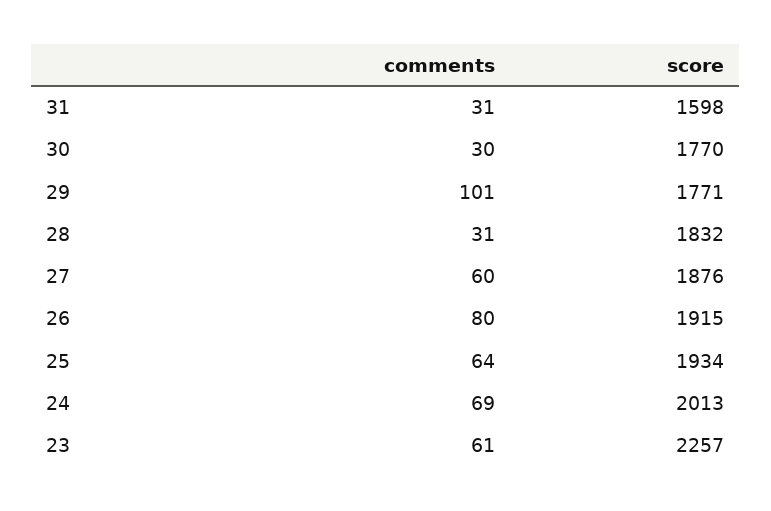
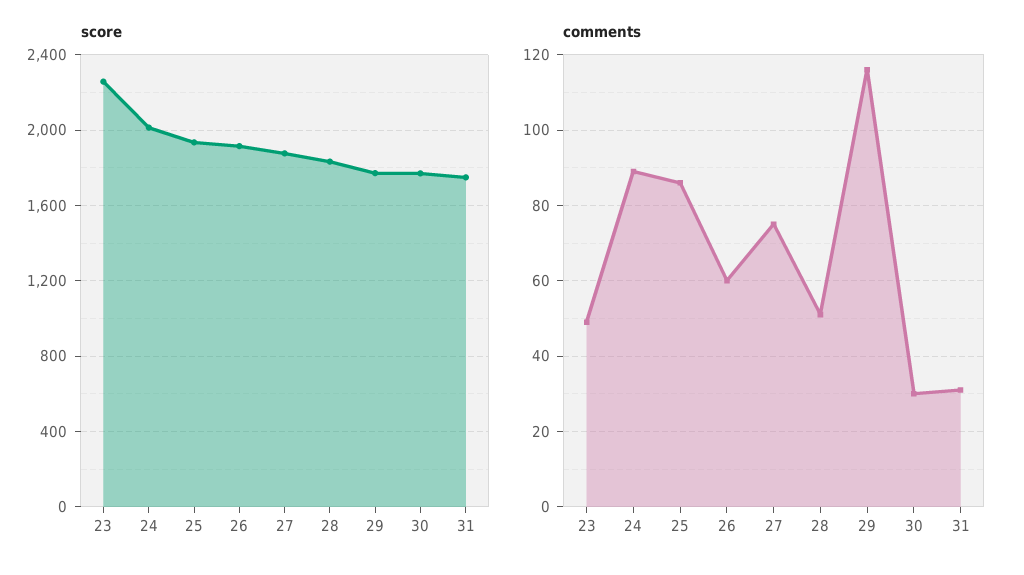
score, 31: 1598 -> 1750
comments, 29: 101 -> 115
comments, 28: 31 -> 50
comments, 27: 60 -> 75
comments, 26: 80 -> 60
comments, 25: 64 -> 85
comments, 24: 69 -> 90
comments, 23: 61 -> 50

